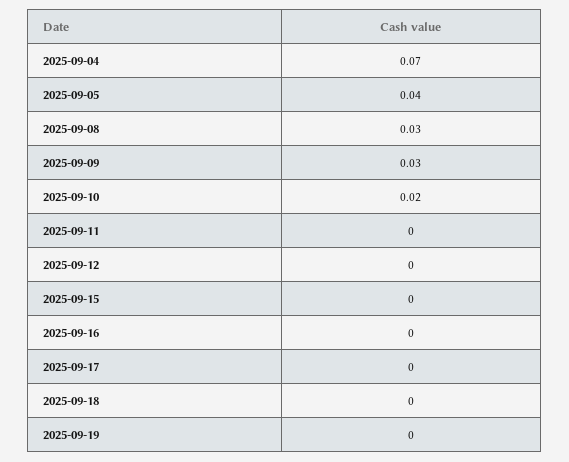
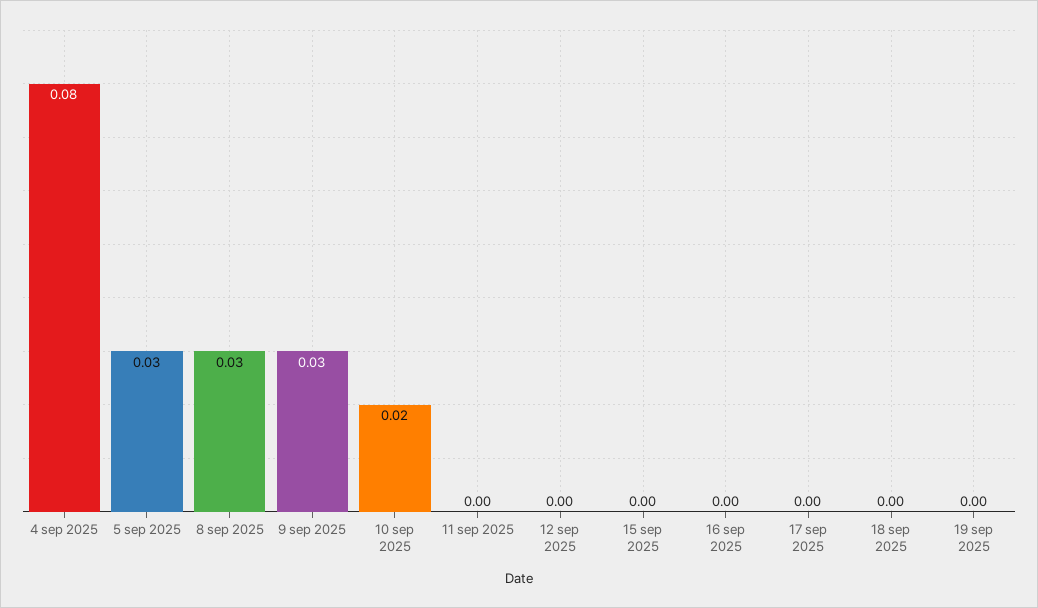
2025-09-04: 0.07 -> 0.08
2025-09-05: 0.04 -> 0.03

